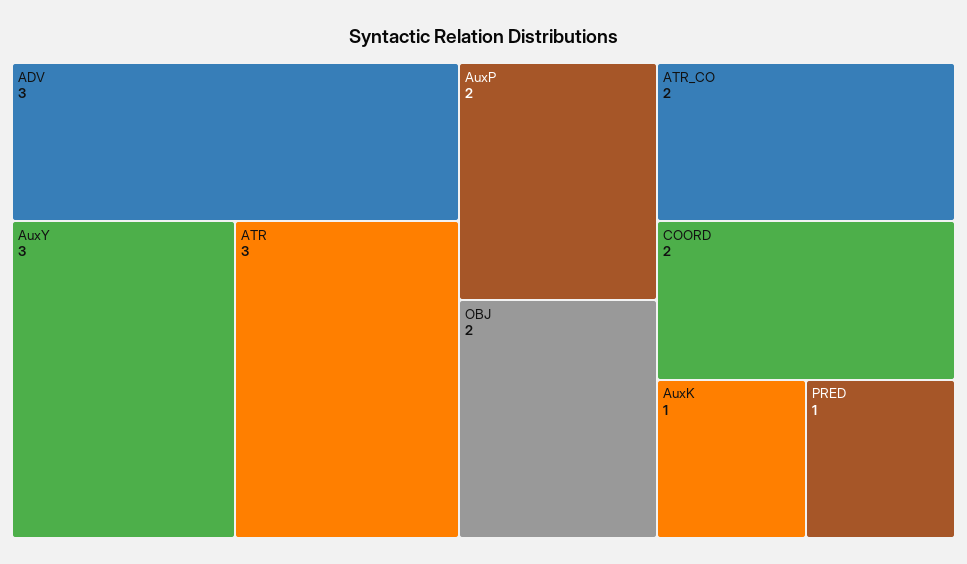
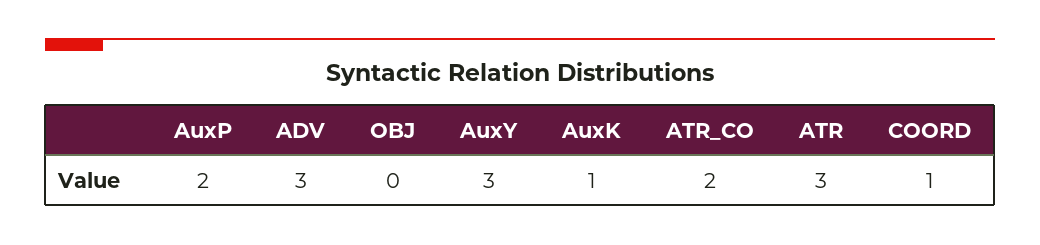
OBJ: 2 -> 0
COORD: 2 -> 1
PRED: 1 -> none

